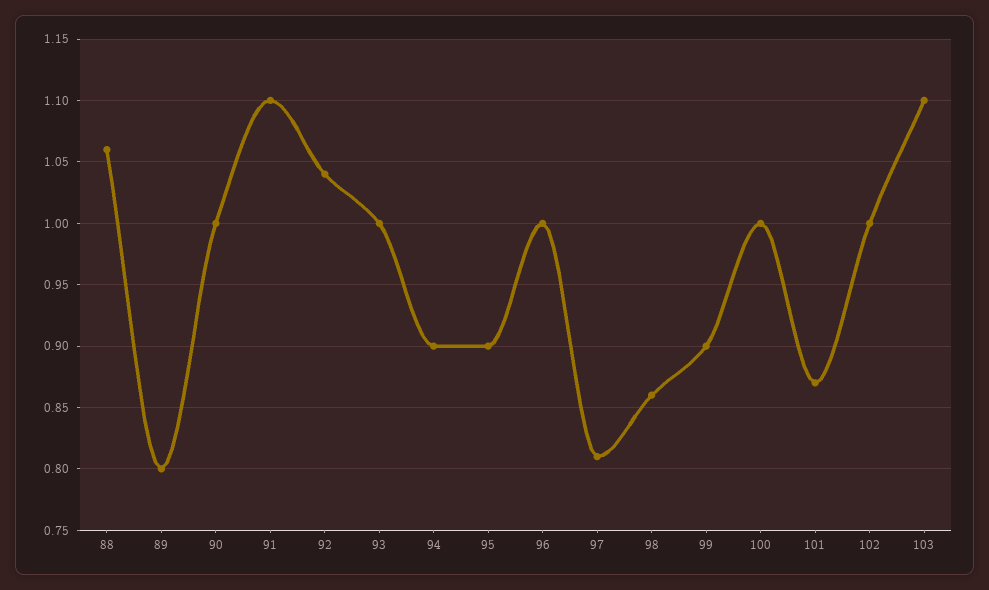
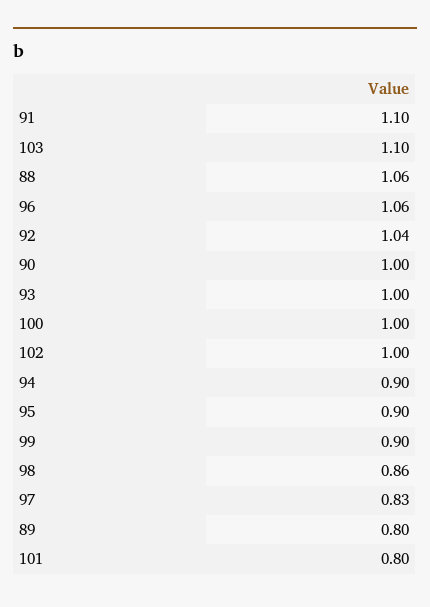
96: 1 -> 1.06
97: 0.81 -> 0.83
101: 0.87 -> 0.8

